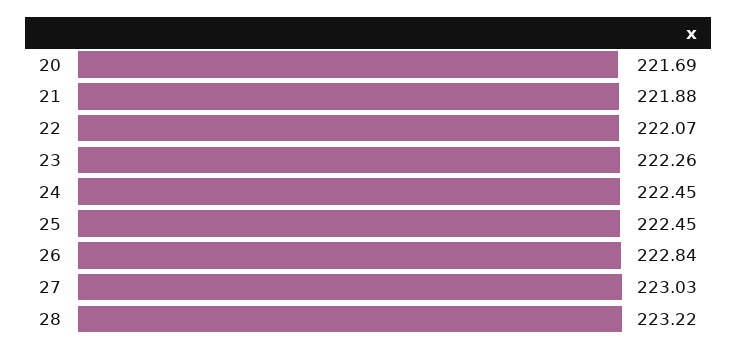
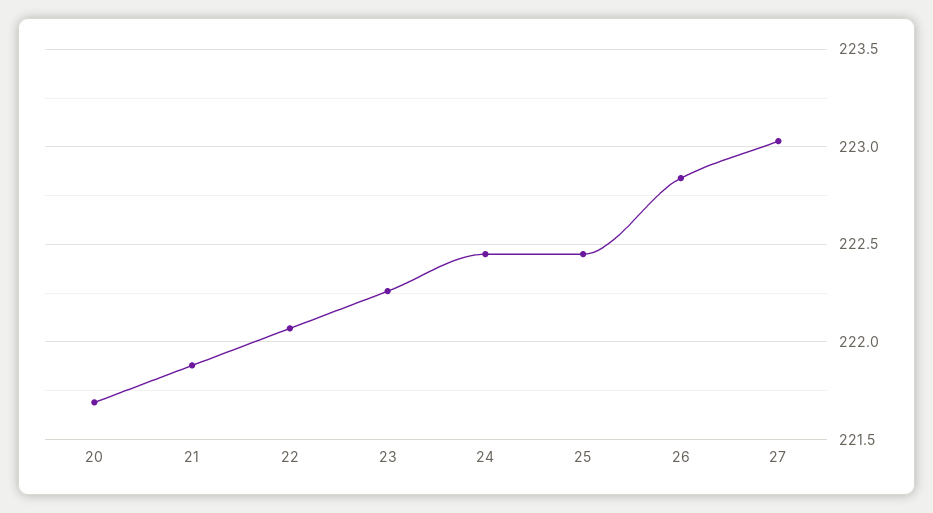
28: 223.22 -> none

